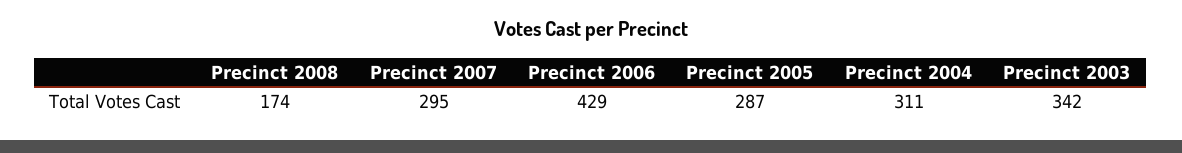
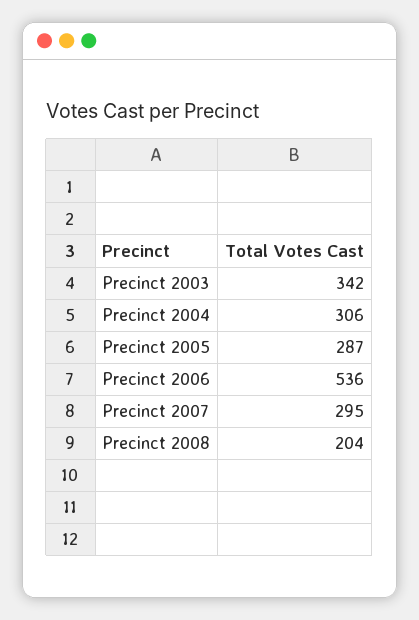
Precinct 2008: 174 -> 204
Precinct 2006: 429 -> 536
Precinct 2004: 311 -> 306

